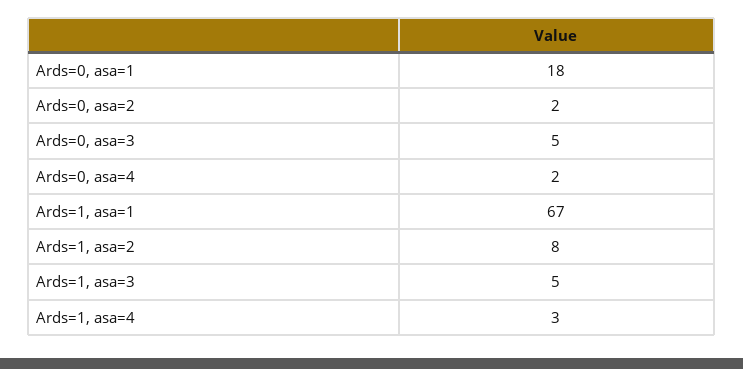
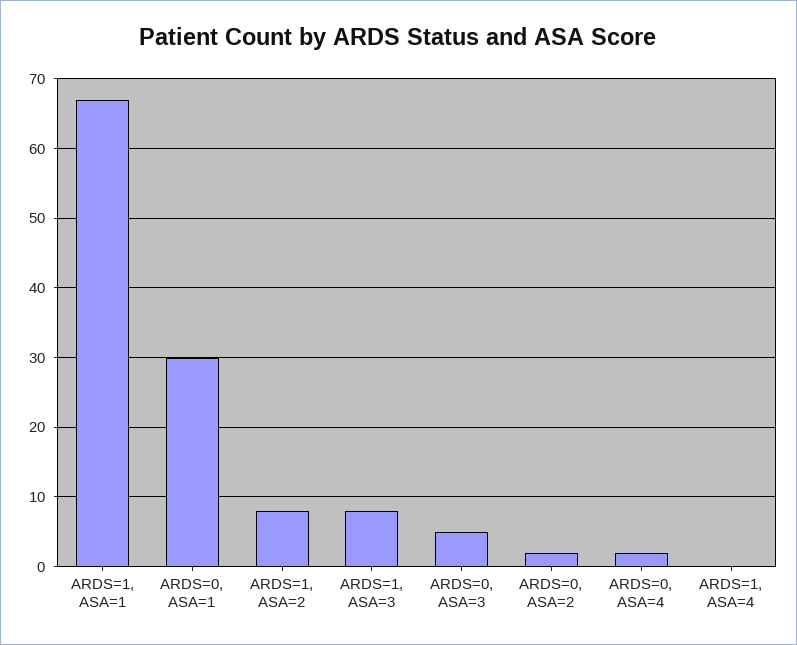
Ards=0, asa=1: 18 -> 30
Ards=1, asa=3: 5 -> 8
Ards=1, asa=4: 3 -> 0

